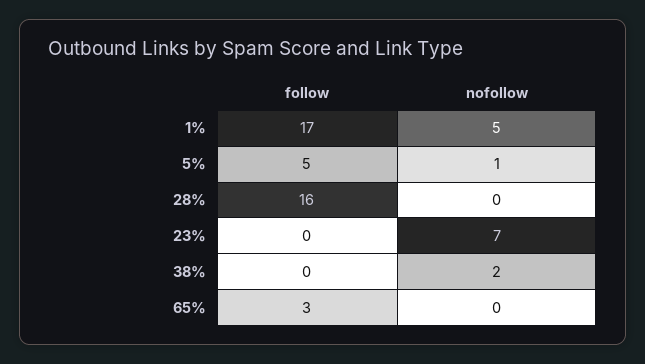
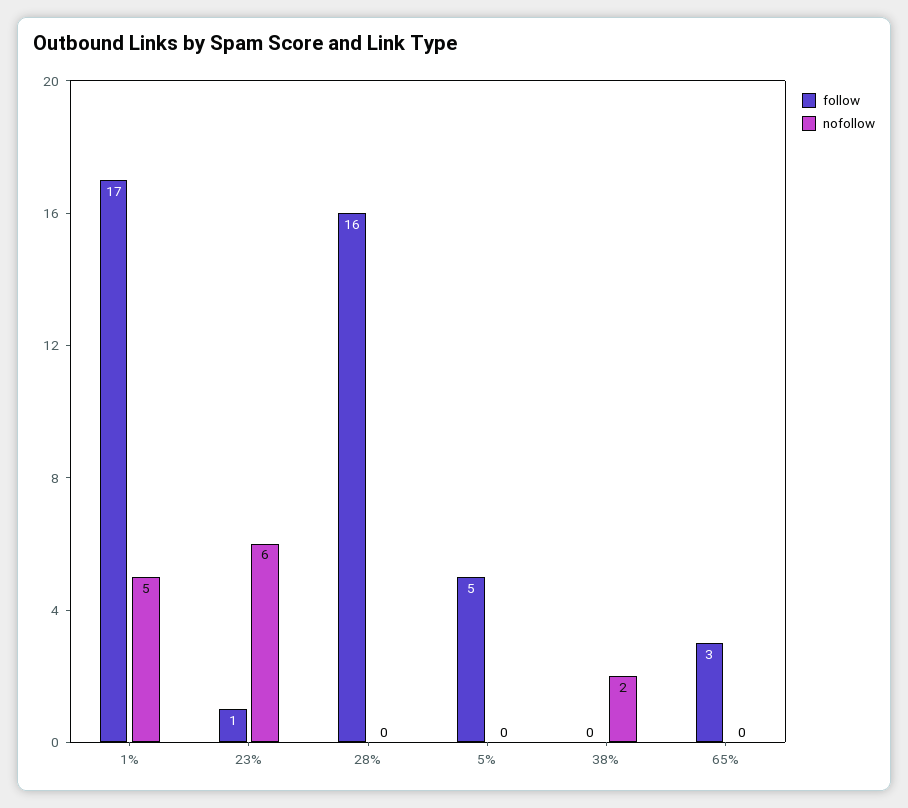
nofollow, 5%: 1 -> 0
follow, 23%: 0 -> 1
nofollow, 23%: 7 -> 6

